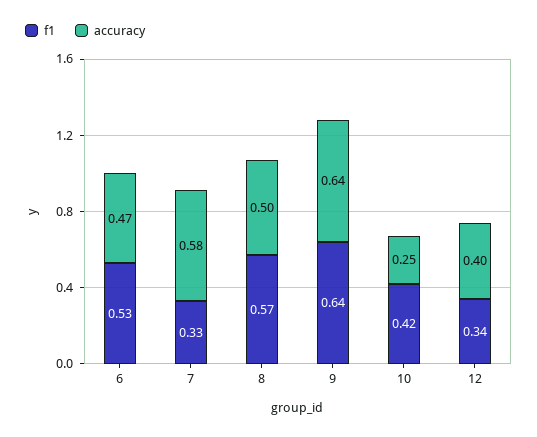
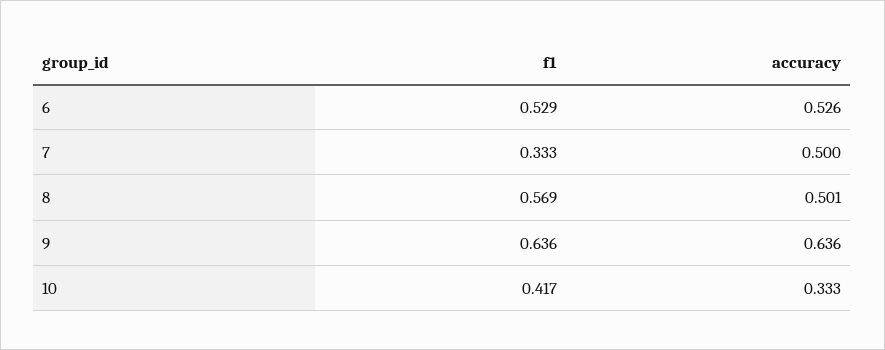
accuracy, 6: 0.47 -> 0.526
accuracy, 7: 0.58 -> 0.5
accuracy, 10: 0.25 -> 0.333
f1, 12: 0.34 -> none
accuracy, 12: 0.4 -> none

